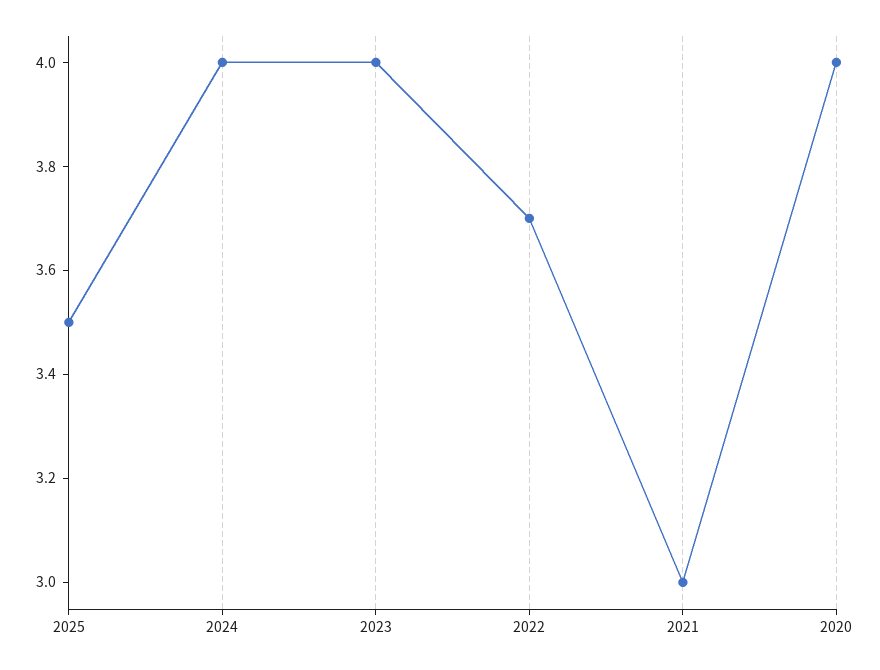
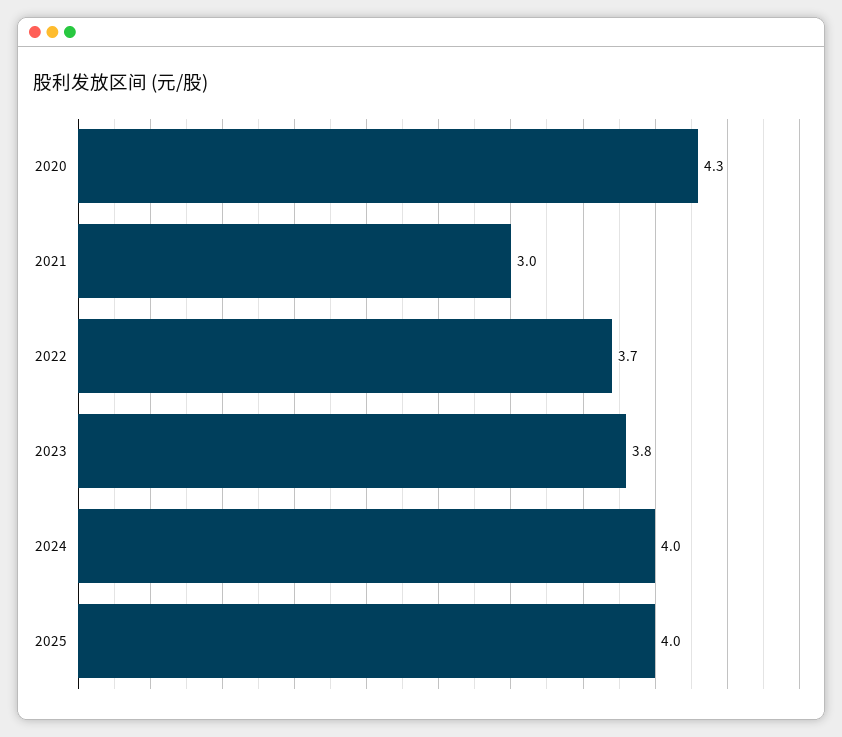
2025: 3.5 -> 4
2023: 4 -> 3.8
2020: 4 -> 4.3

